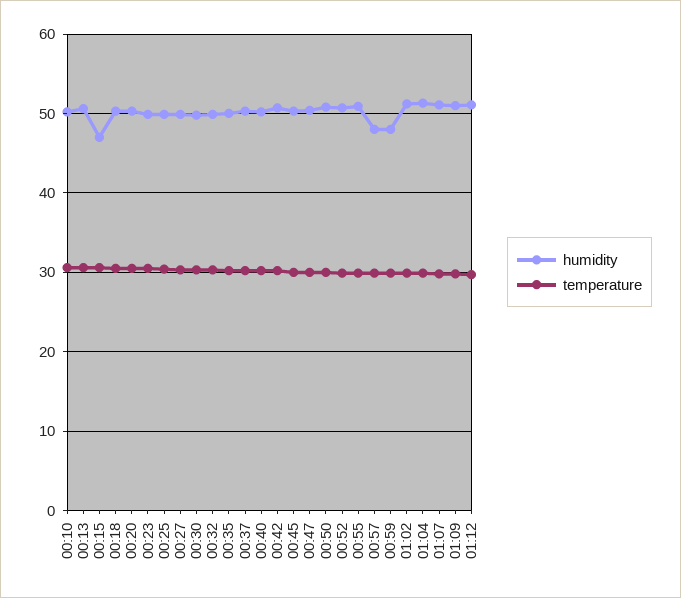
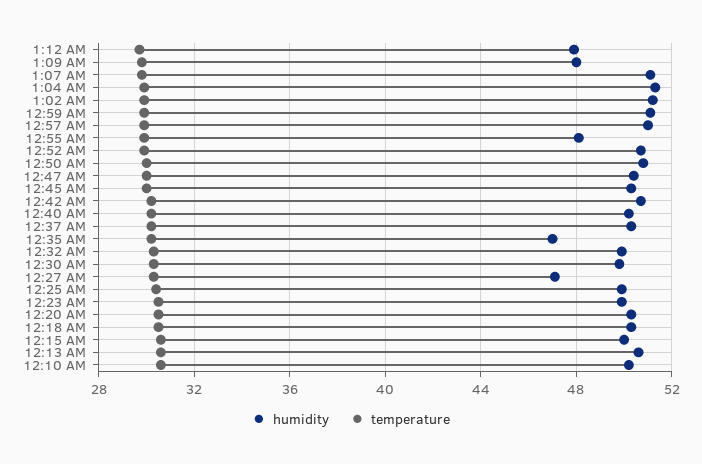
humidity, 00:15: 47 -> 50
humidity, 00:27: 50 -> 47
humidity, 00:35: 50 -> 47
humidity, 00:55: 51 -> 48
humidity, 00:57: 48 -> 51
humidity, 00:59: 48 -> 51
humidity, 01:09: 51 -> 48
humidity, 01:12: 51 -> 48

